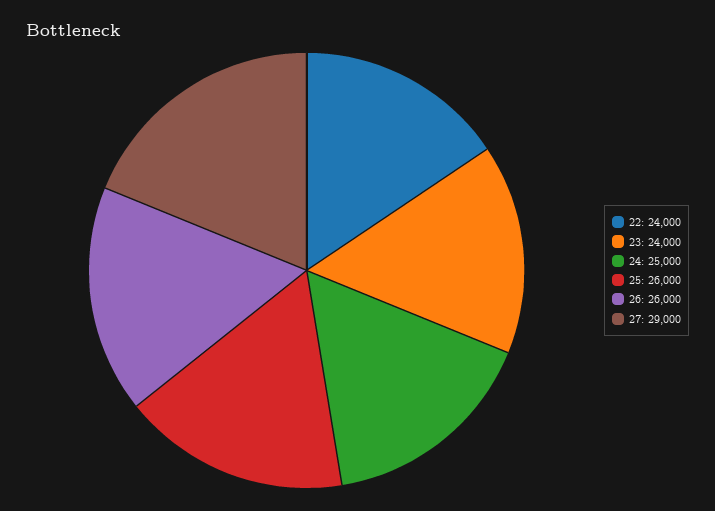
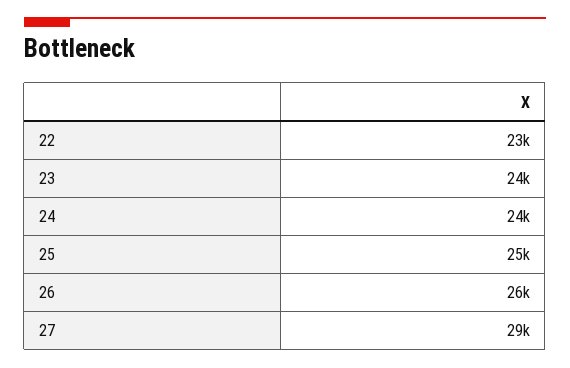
22: 24000 -> 23000
24: 25000 -> 24000
25: 26000 -> 25000

